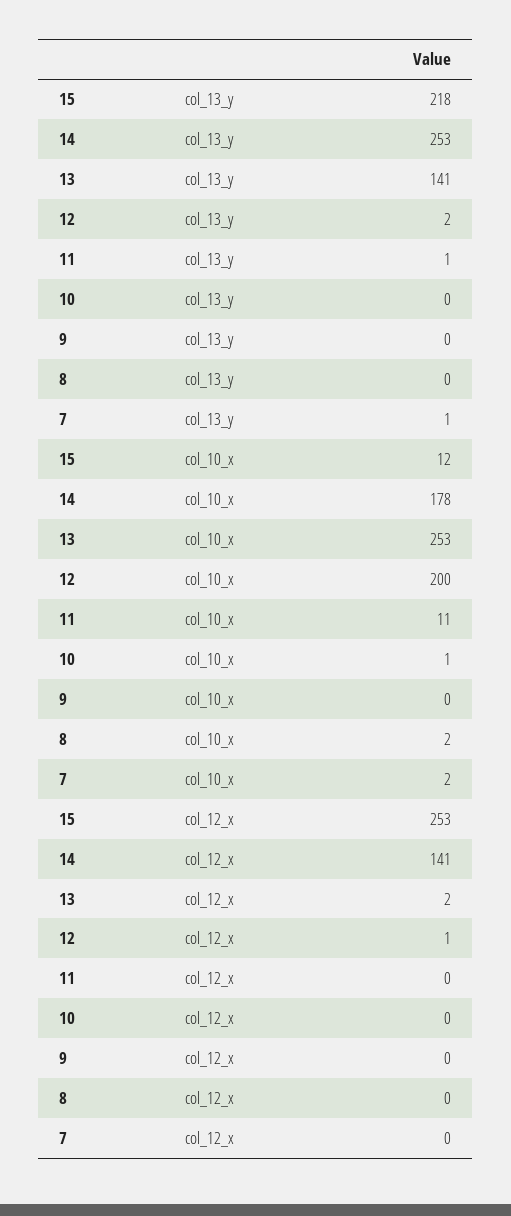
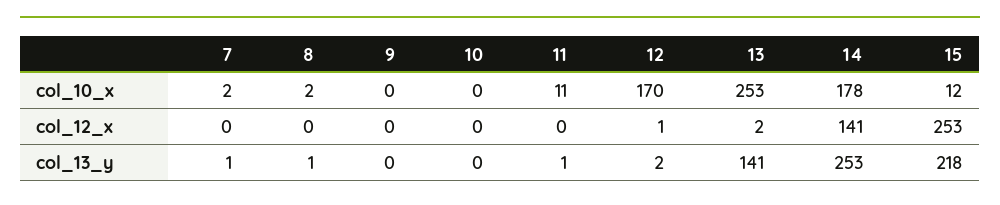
8, col_13_y: 0 -> 1
12, col_10_x: 200 -> 170
10, col_10_x: 1 -> 0

